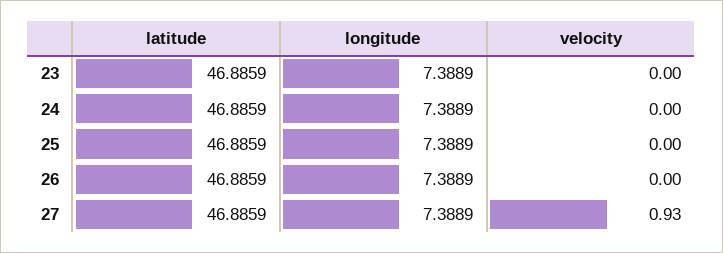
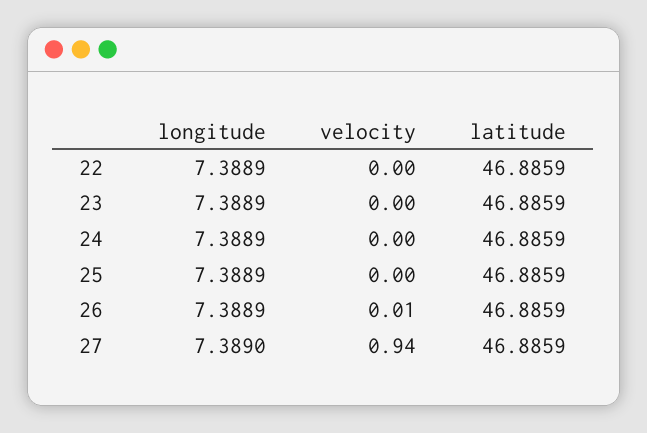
velocity, 26: 0 -> 0.01
longitude, 27: 7.3889 -> 7.389
velocity, 27: 0.93 -> 0.94
longitude, 22: none -> 7.3889
velocity, 22: none -> 0
latitude, 22: none -> 46.8859

